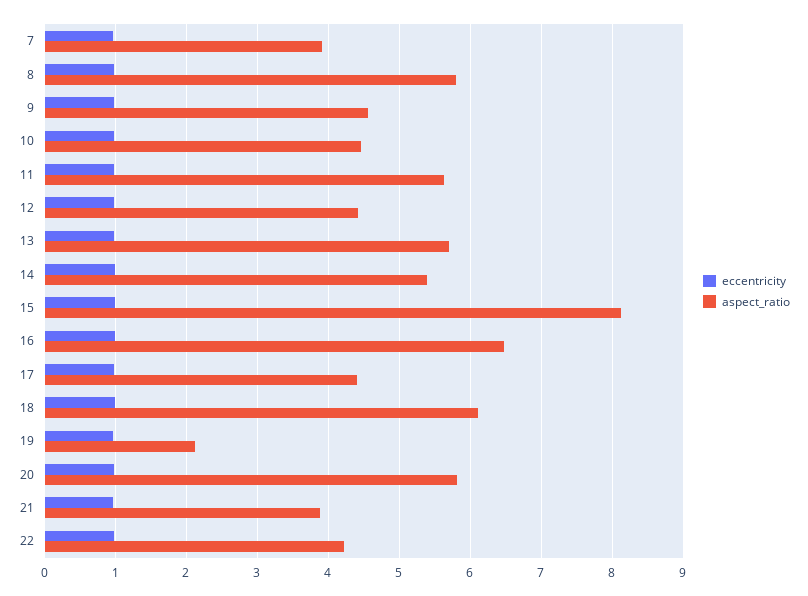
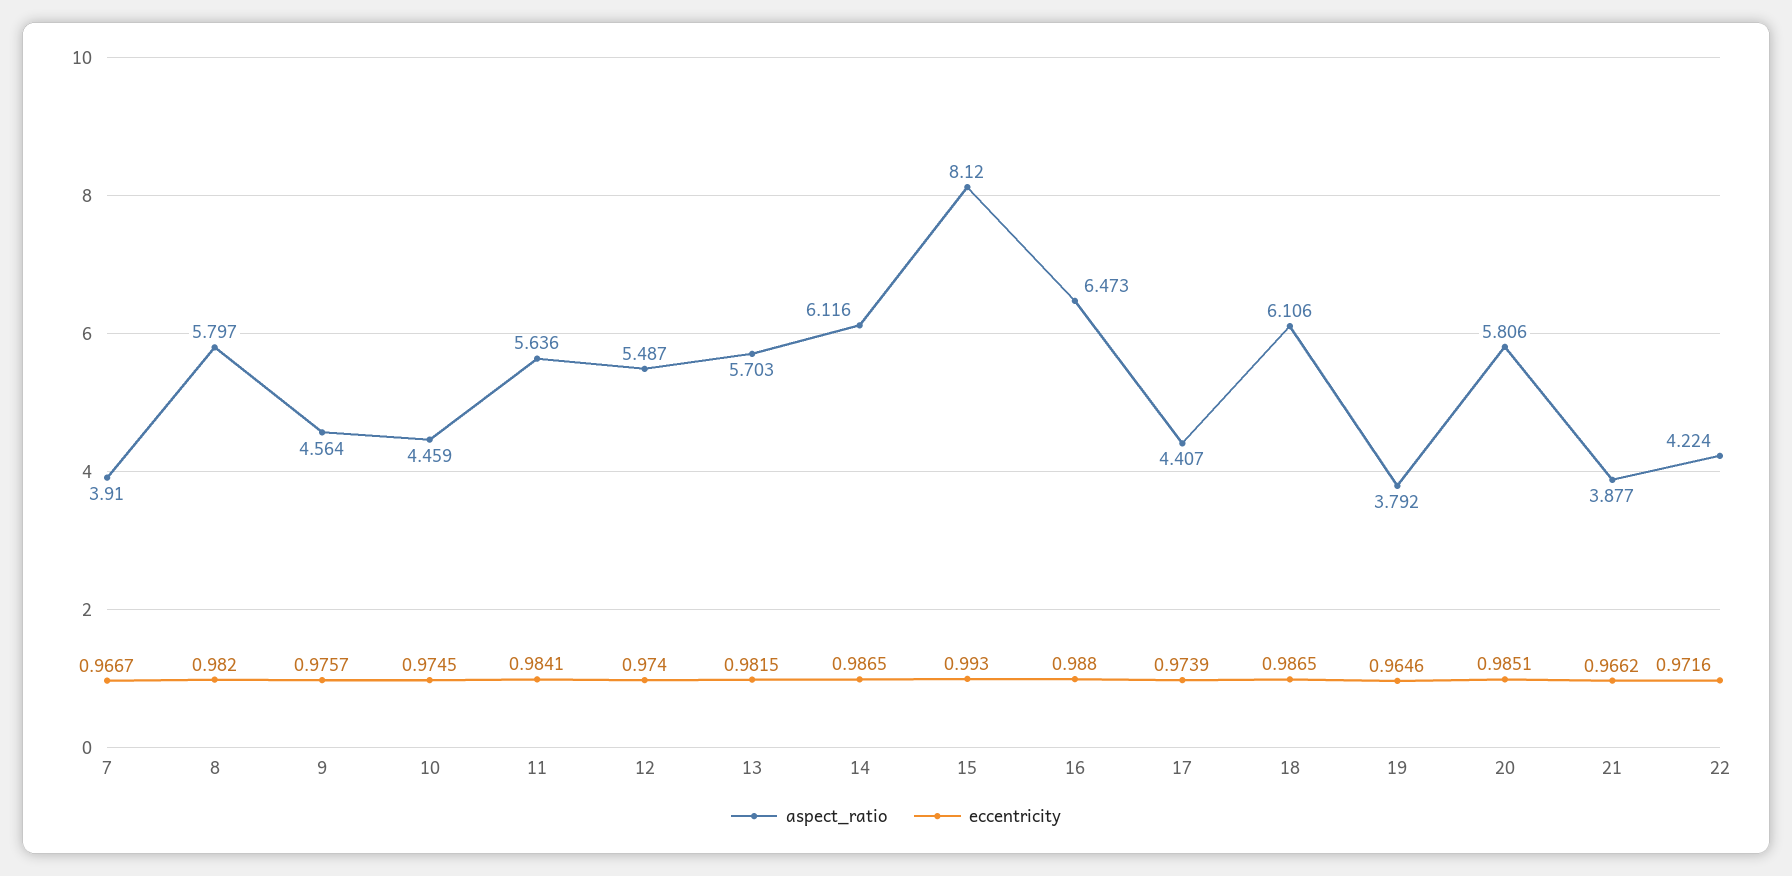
aspect_ratio, 12: 4.4 -> 5.487
aspect_ratio, 14: 5.4 -> 6.116
aspect_ratio, 19: 2.1 -> 3.792

